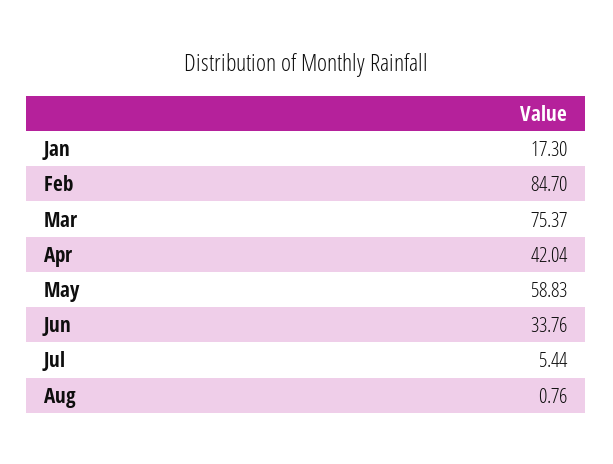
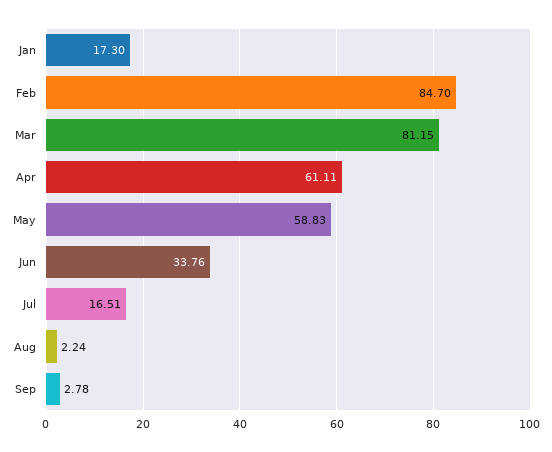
Mar: 75.37 -> 81.15
Apr: 42.04 -> 61.11
Jul: 5.44 -> 16.51
Aug: 0.76 -> 2.24
Sep: none -> 2.78

